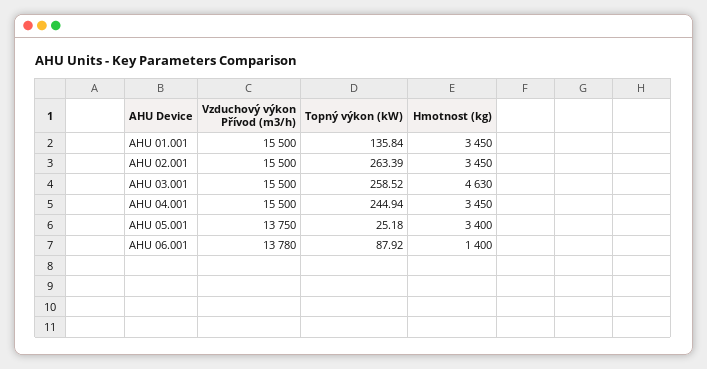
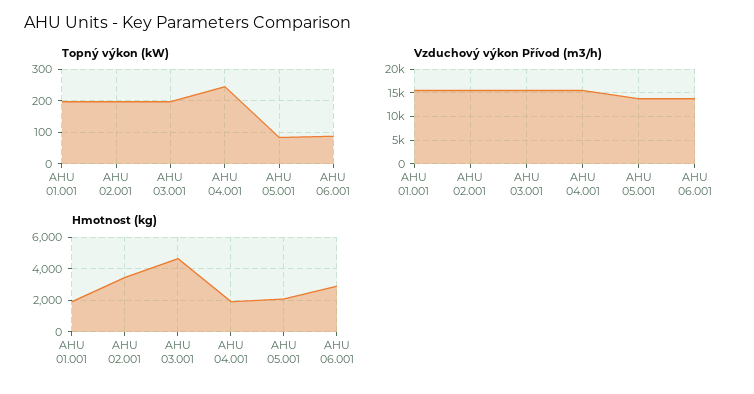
Topný výkon (kW), AHU 01.001: 135.84 -> 200
Hmotnost (kg), AHU 01.001: 3450 -> 2000
Topný výkon (kW), AHU 02.001: 263.39 -> 200
Topný výkon (kW), AHU 03.001: 258.52 -> 200
Hmotnost (kg), AHU 04.001: 3450 -> 2000
Topný výkon (kW), AHU 05.001: 25.18 -> 80
Hmotnost (kg), AHU 05.001: 3400 -> 2000
Hmotnost (kg), AHU 06.001: 1400 -> 3000

